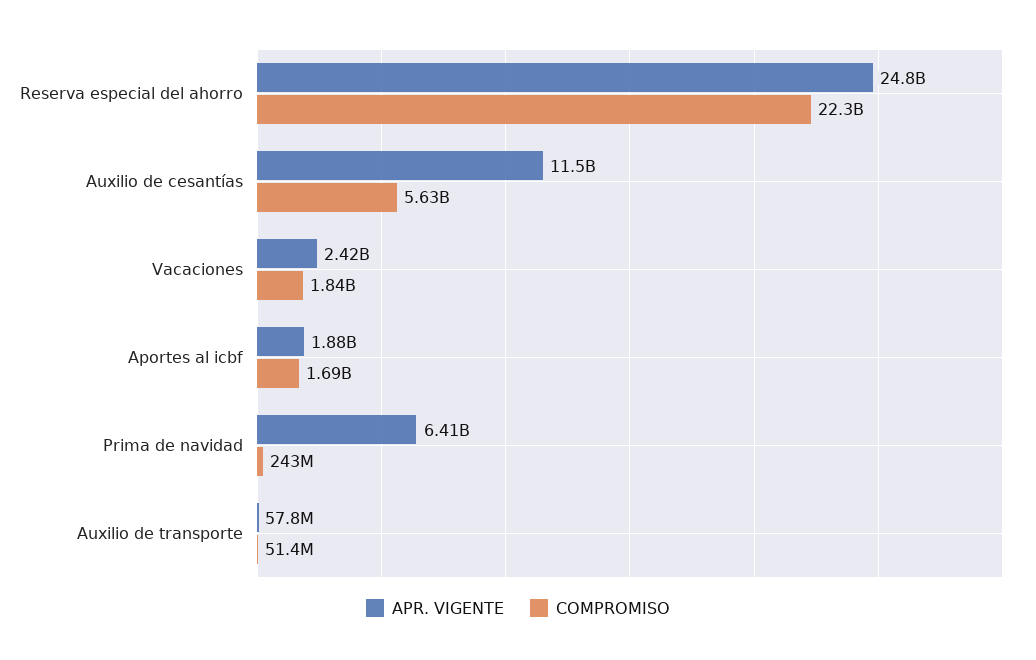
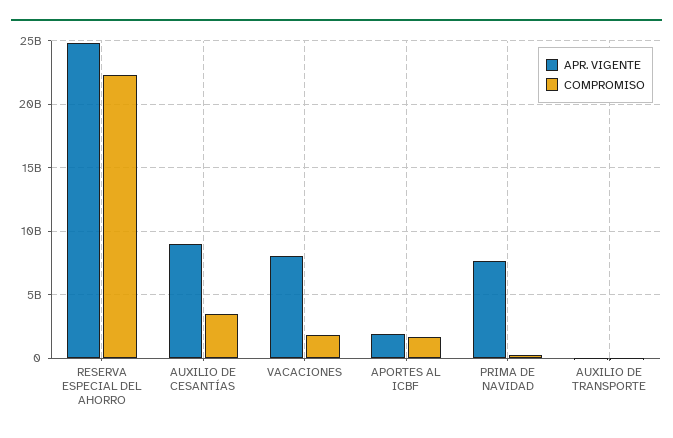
APR. VIGENTE, Auxilio de cesantías: 11500000000 -> 9000000000
COMPROMISO, Auxilio de cesantías: 5630000000 -> 3500000000
APR. VIGENTE, Vacaciones: 2420000000 -> 8000000000
APR. VIGENTE, Prima de navidad: 6410000000 -> 7500000000

